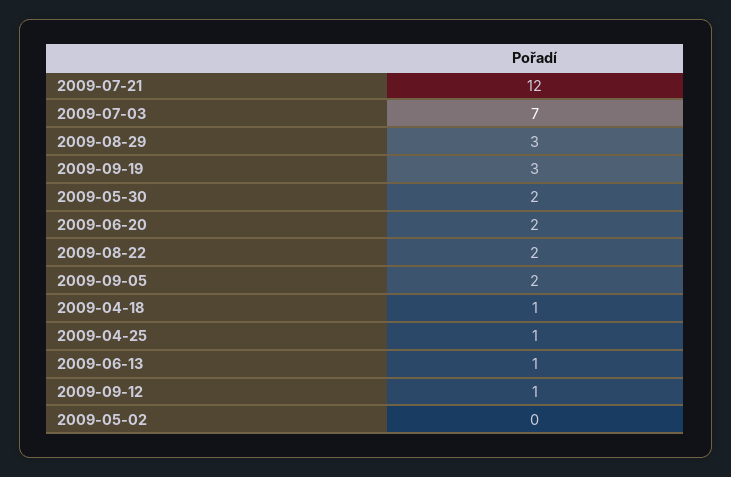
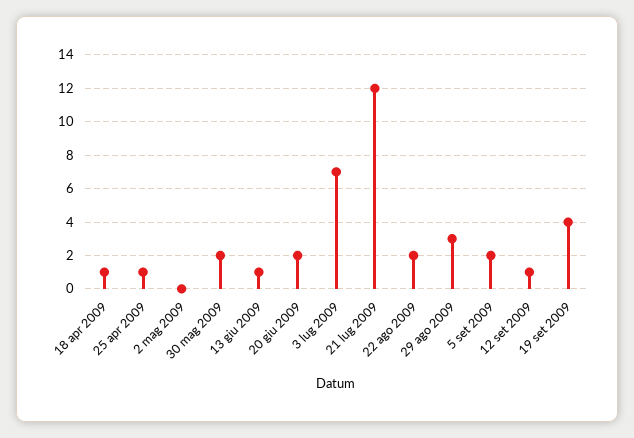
2009-09-19: 3 -> 4

